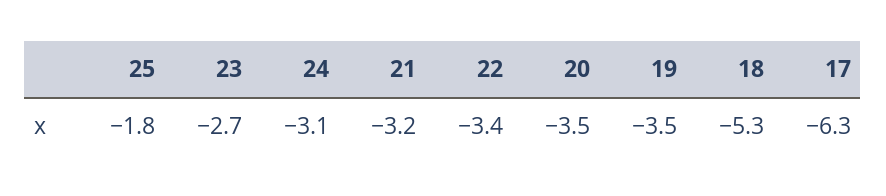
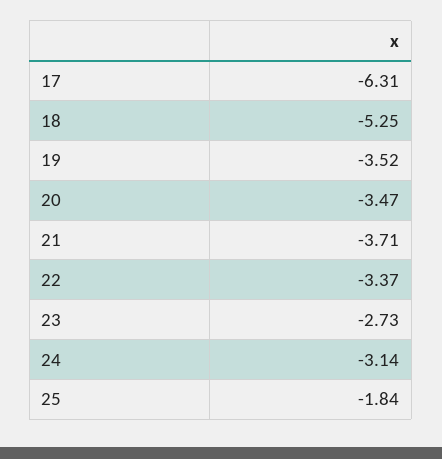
21: -3.2 -> -3.71

